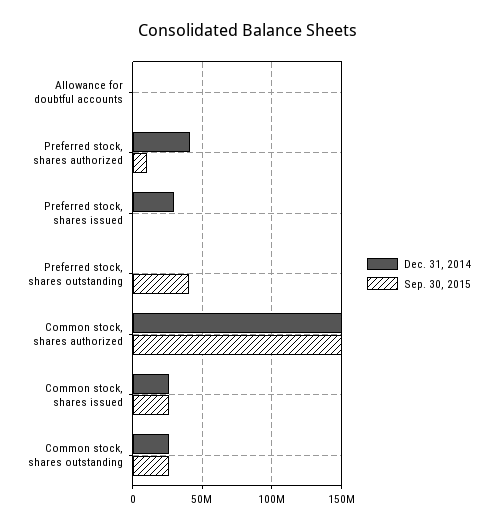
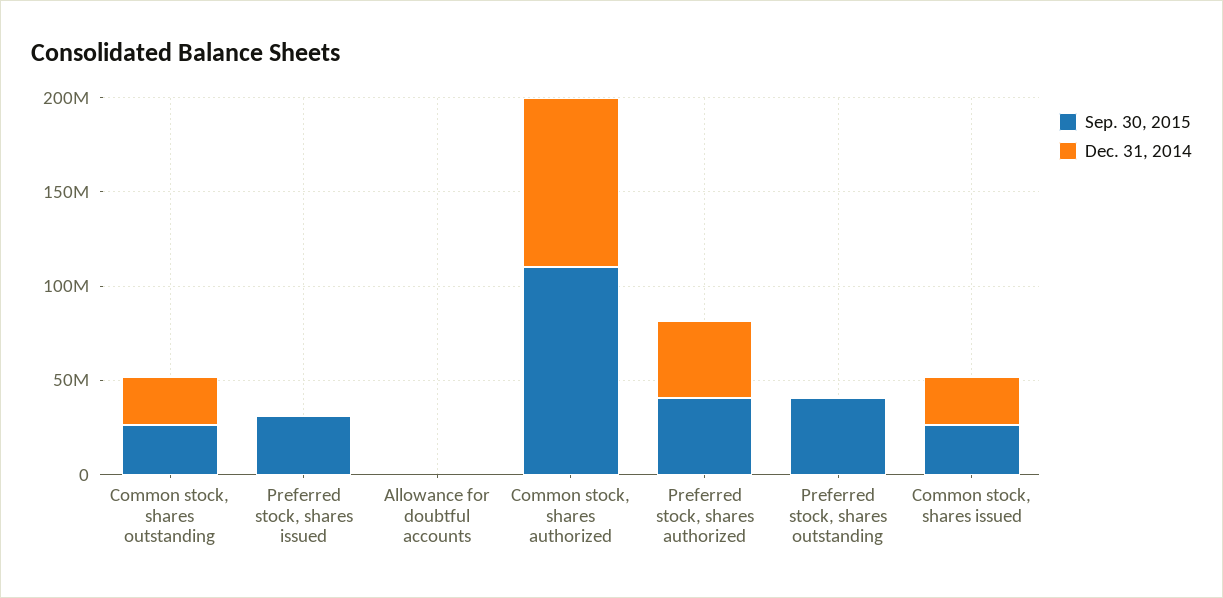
Sep. 30, 2015, Preferred stock, shares authorized: 10000000 -> 40000000
Dec. 31, 2014, Preferred stock, shares issued: 30000000 -> 0
Sep. 30, 2015, Preferred stock, shares issued: 0 -> 30000000
Dec. 31, 2014, Common stock, shares authorized: 150000000 -> 90000000
Sep. 30, 2015, Common stock, shares authorized: 150000000 -> 110000000

